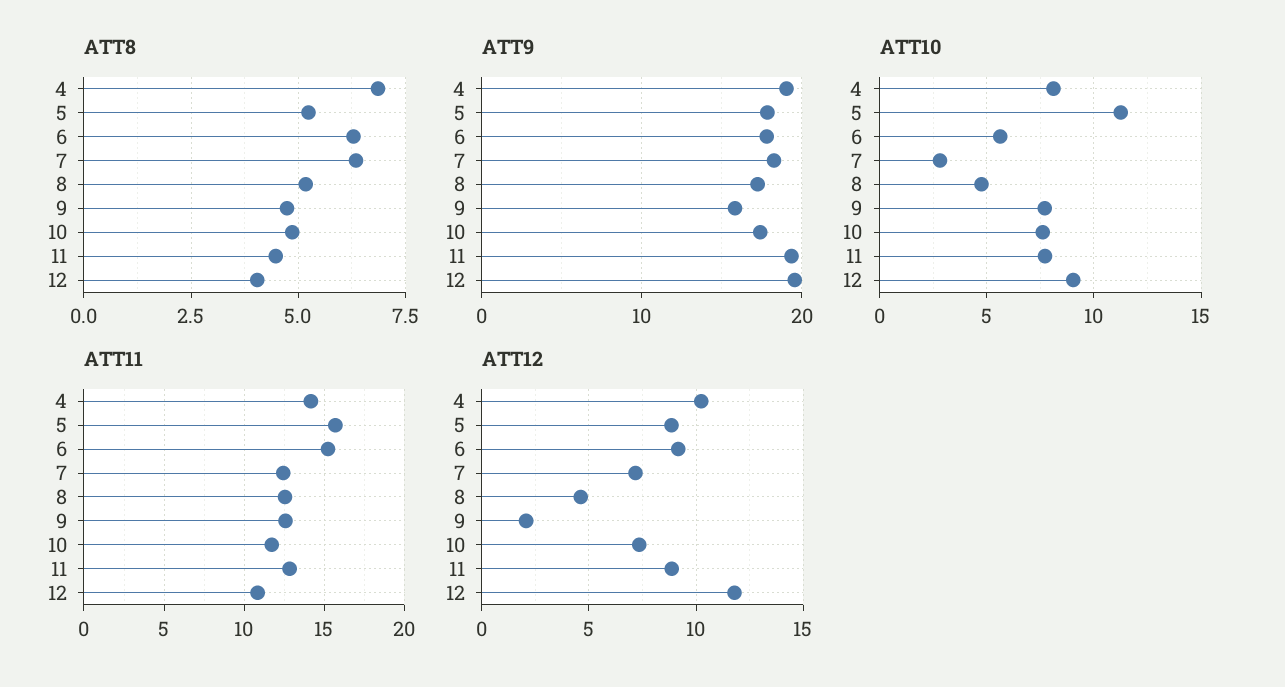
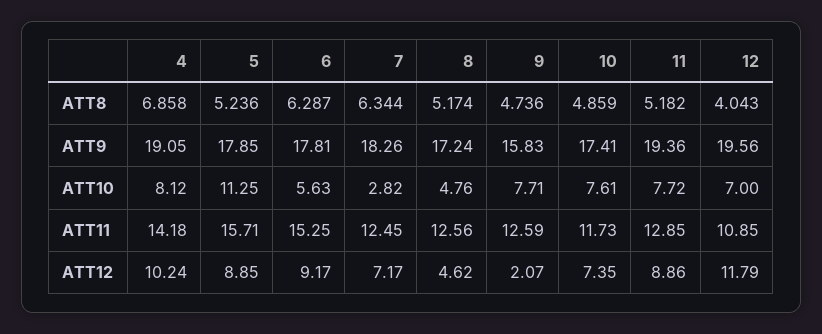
ATT8, 11: 4.5 -> 5.182
ATT10, 12: 9 -> 7

